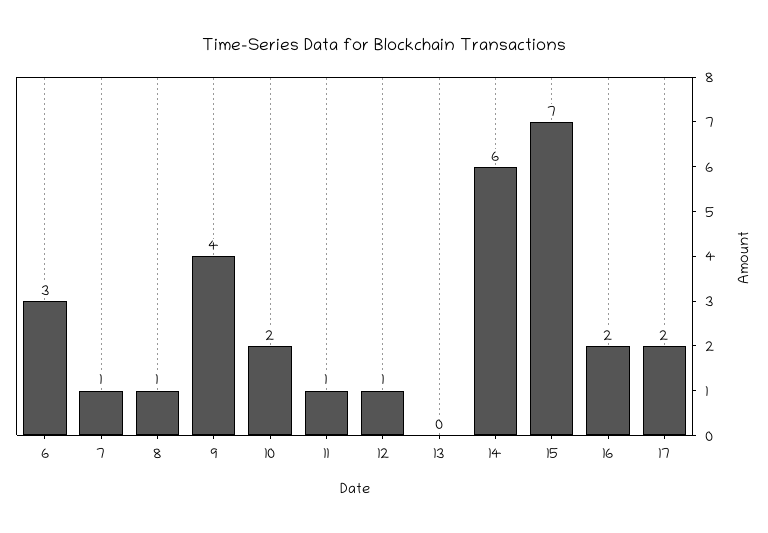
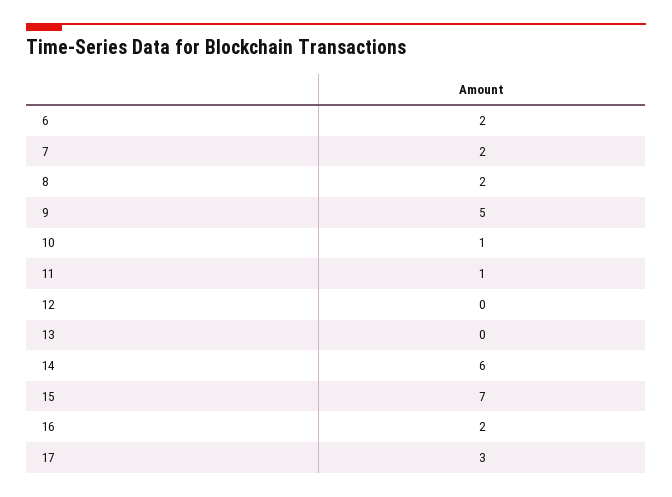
6: 3 -> 2
7: 1 -> 2
8: 1 -> 2
9: 4 -> 5
10: 2 -> 1
12: 1 -> 0
17: 2 -> 3

